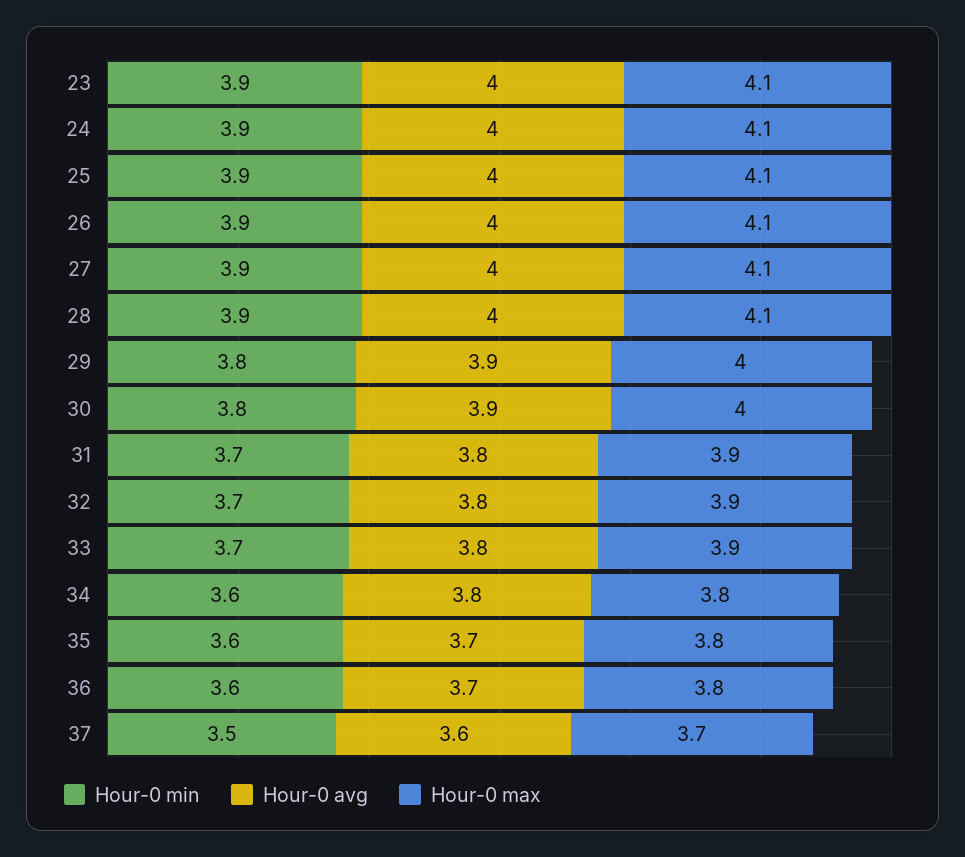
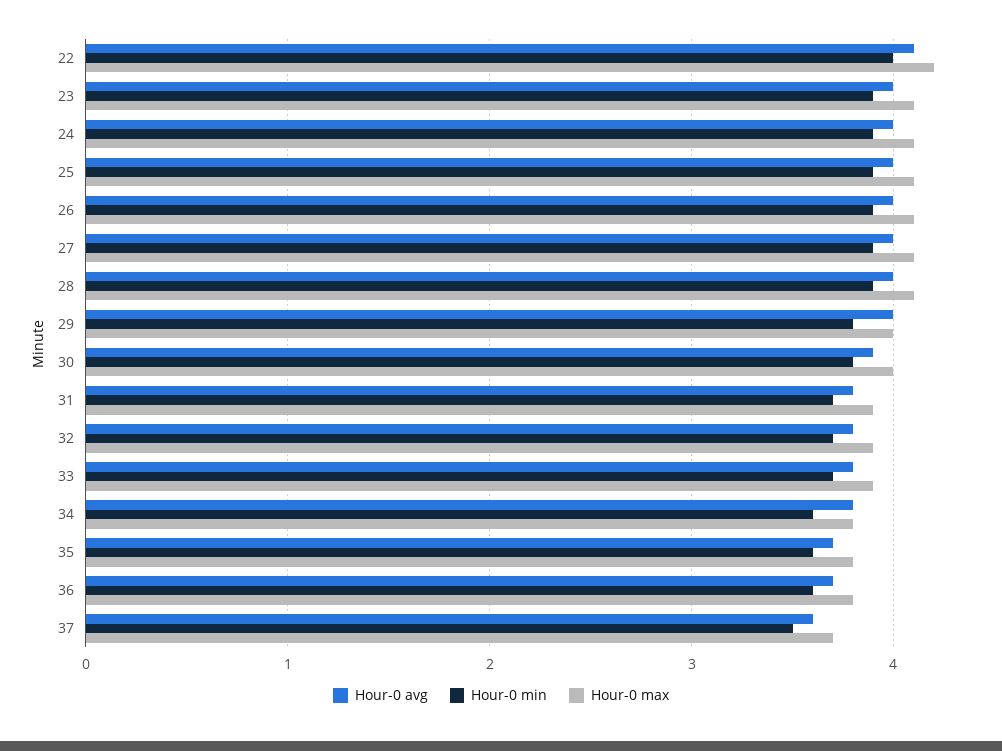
Hour-0 avg, 29: 3.9 -> 4
Hour-0 avg, 22: none -> 4.1
Hour-0 min, 22: none -> 4
Hour-0 max, 22: none -> 4.2

